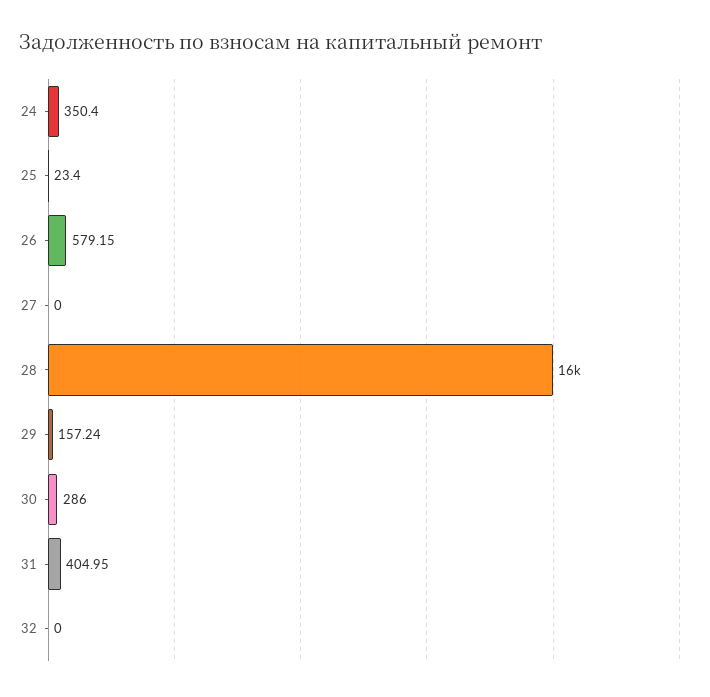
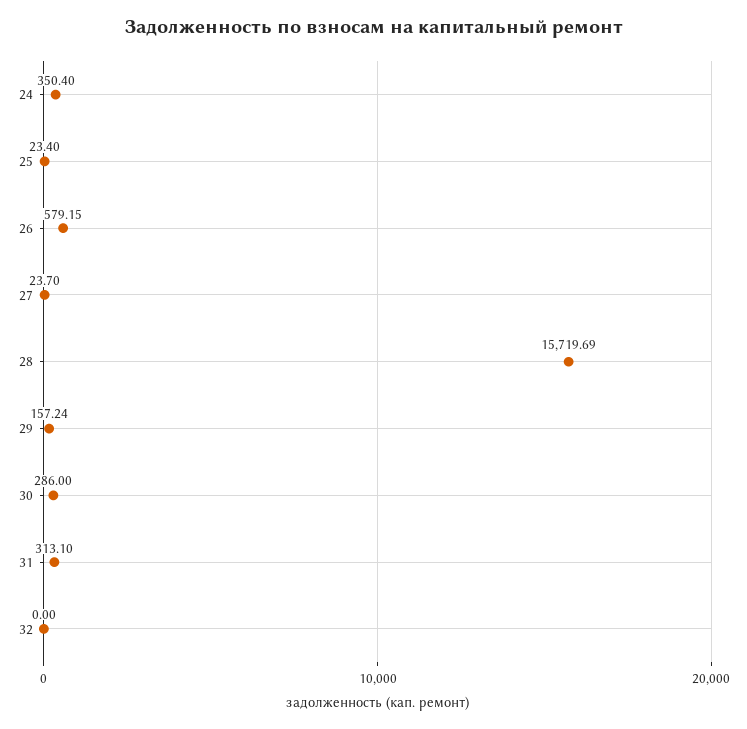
27: 0 -> 23.7
31: 404.95 -> 313.1

